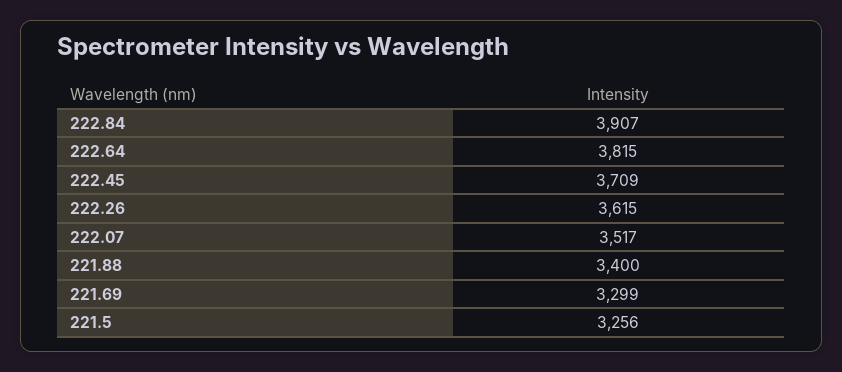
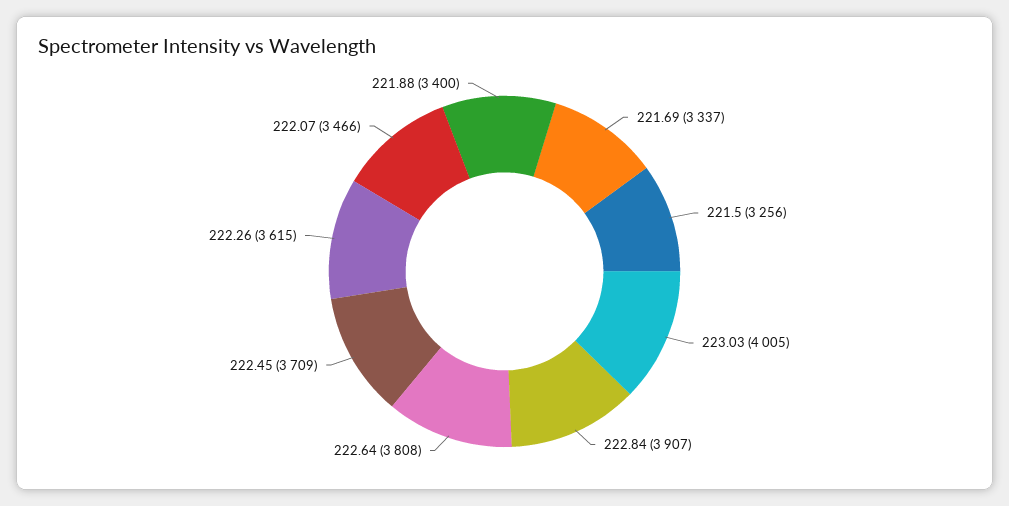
222.64: 3815 -> 3808
222.07: 3517 -> 3466
221.69: 3299 -> 3337
223.03: none -> 4005

